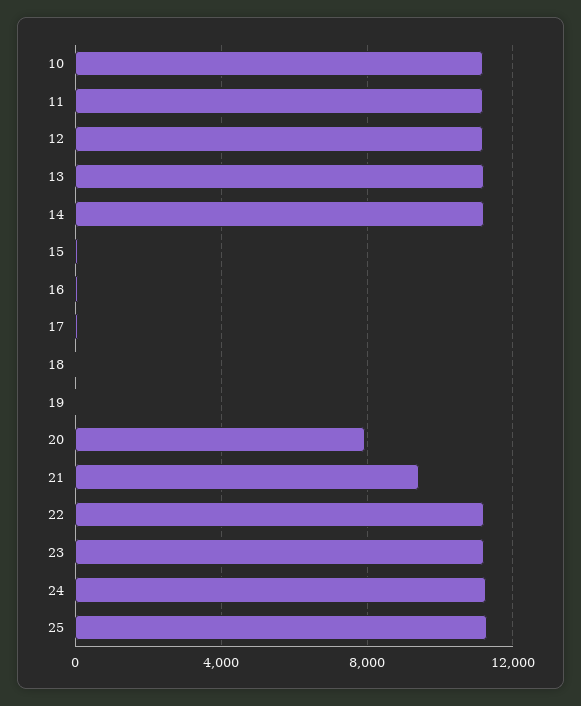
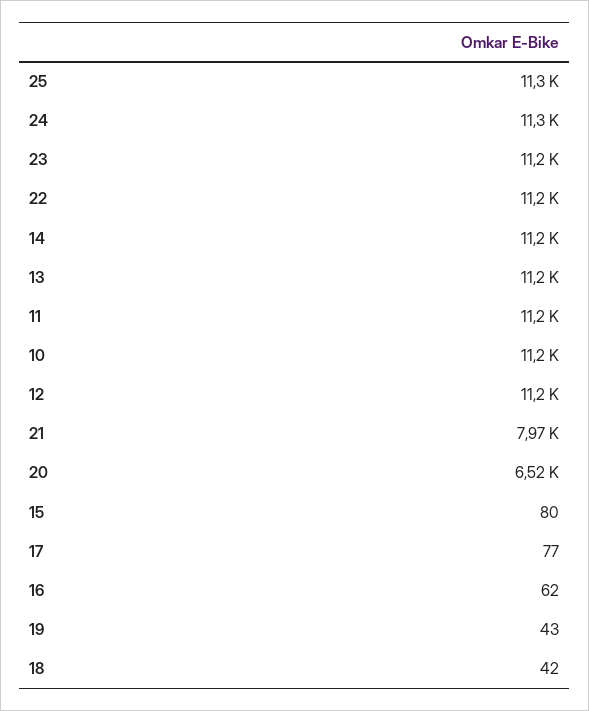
20: 8000 -> 6520
21: 9500 -> 7970

